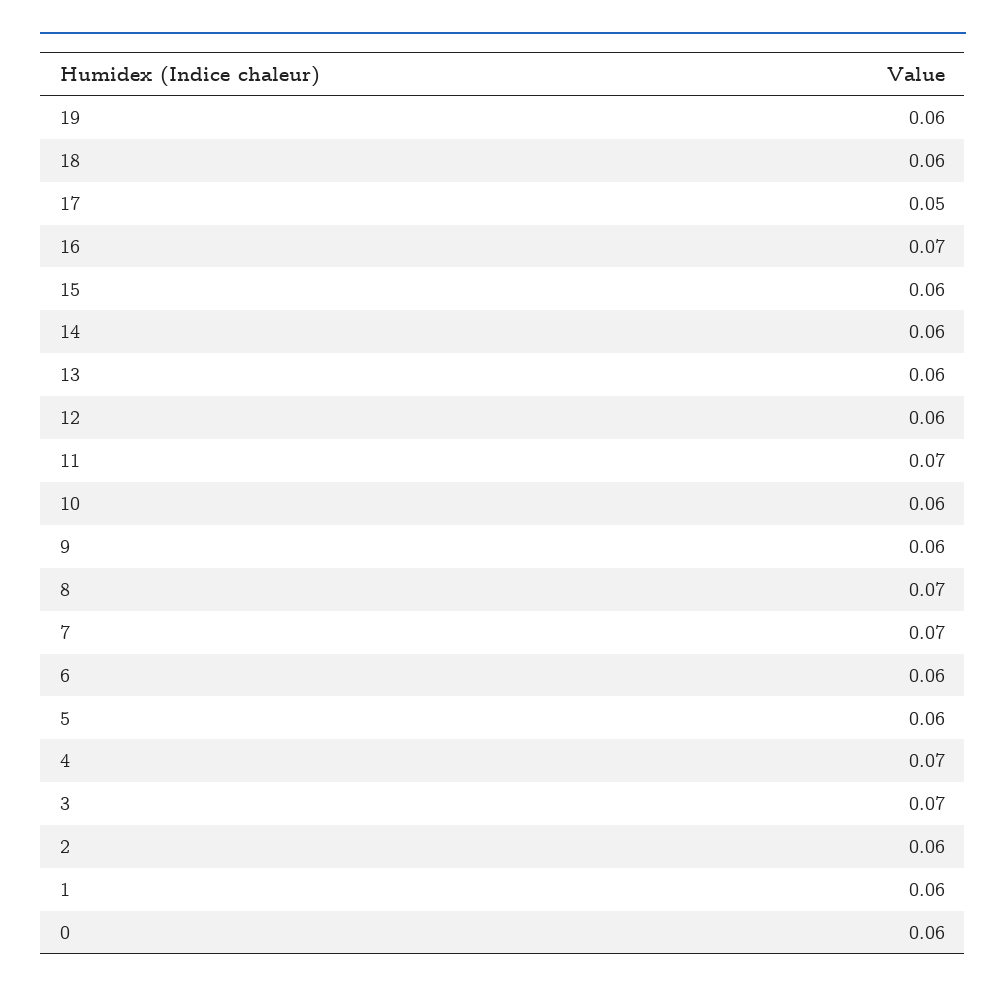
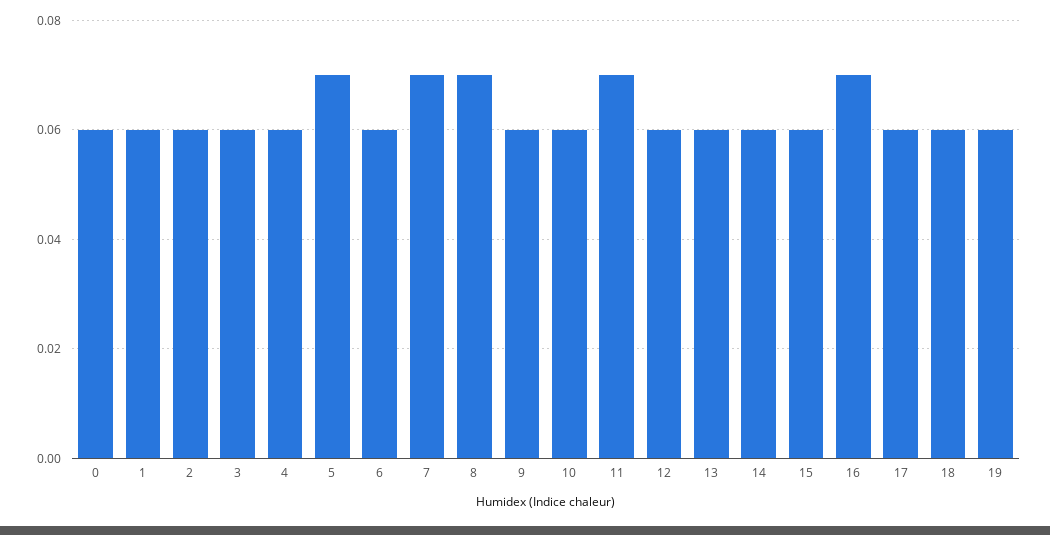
17: 0.05 -> 0.06
5: 0.06 -> 0.07
4: 0.07 -> 0.06
3: 0.07 -> 0.06

